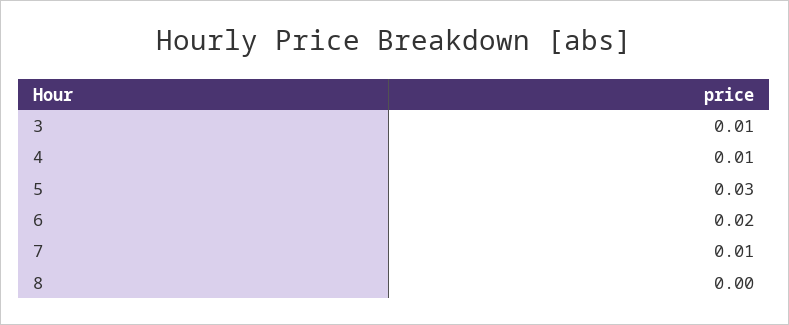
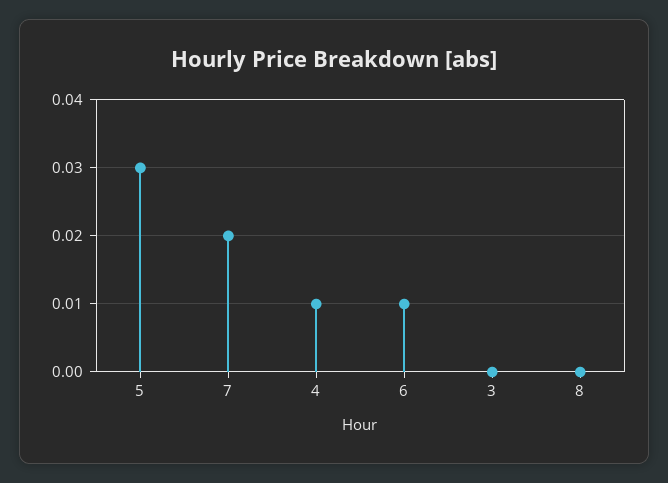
3: 0.01 -> 0
6: 0.02 -> 0.01
7: 0.01 -> 0.02

